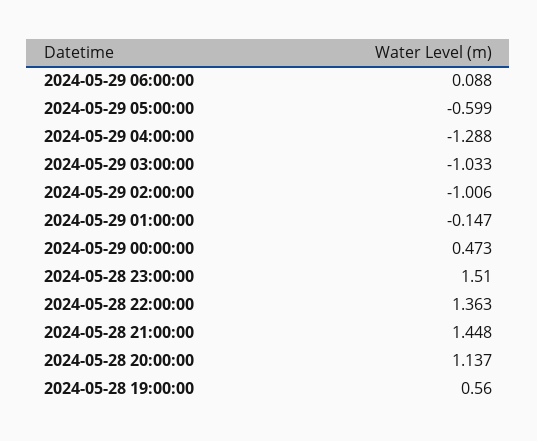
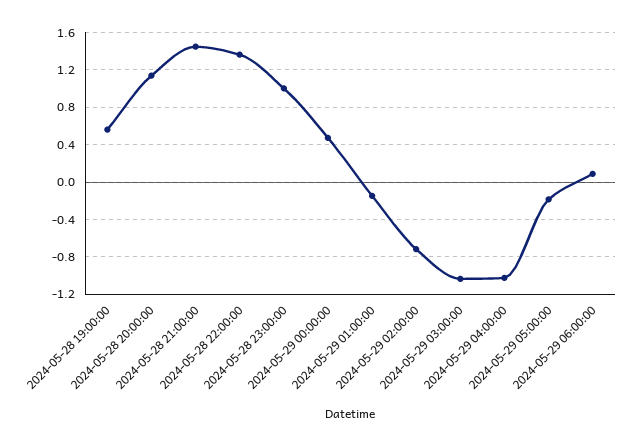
2024-05-29 05:00:00: -0.599 -> -0.2
2024-05-29 04:00:00: -1.288 -> -1
2024-05-29 02:00:00: -1.006 -> -0.7
2024-05-28 23:00:00: 1.51 -> 1

